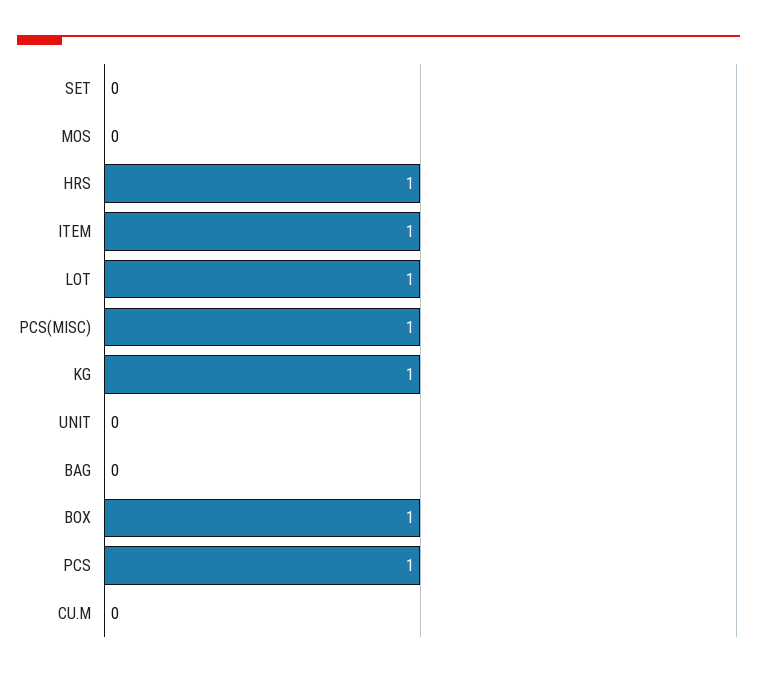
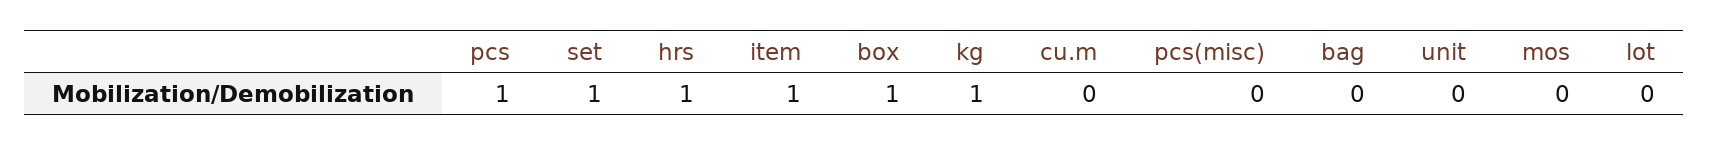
SET: 0 -> 1
LOT: 1 -> 0
PCS(MISC): 1 -> 0

